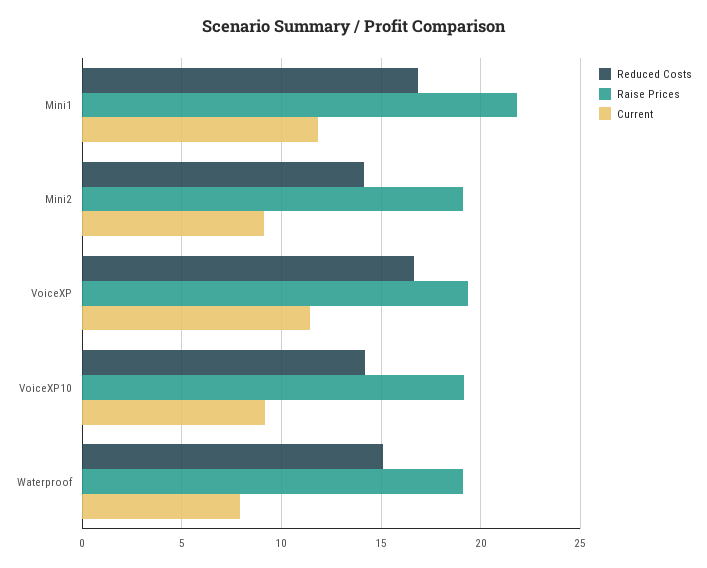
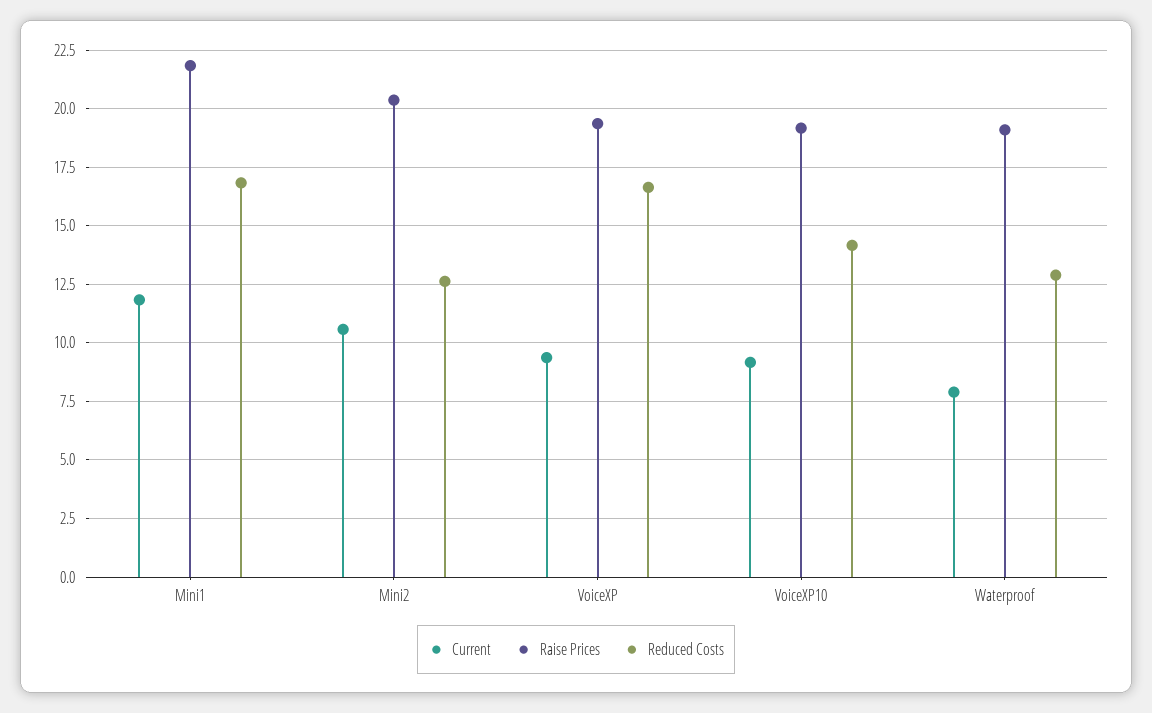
Reduced Costs, Mini2: 14 -> 12.5
Raise Prices, Mini2: 19 -> 20.5
Current, Mini2: 9 -> 10.5
Current, VoiceXP: 11.5 -> 9.5
Reduced Costs, Waterproof: 15 -> 13

